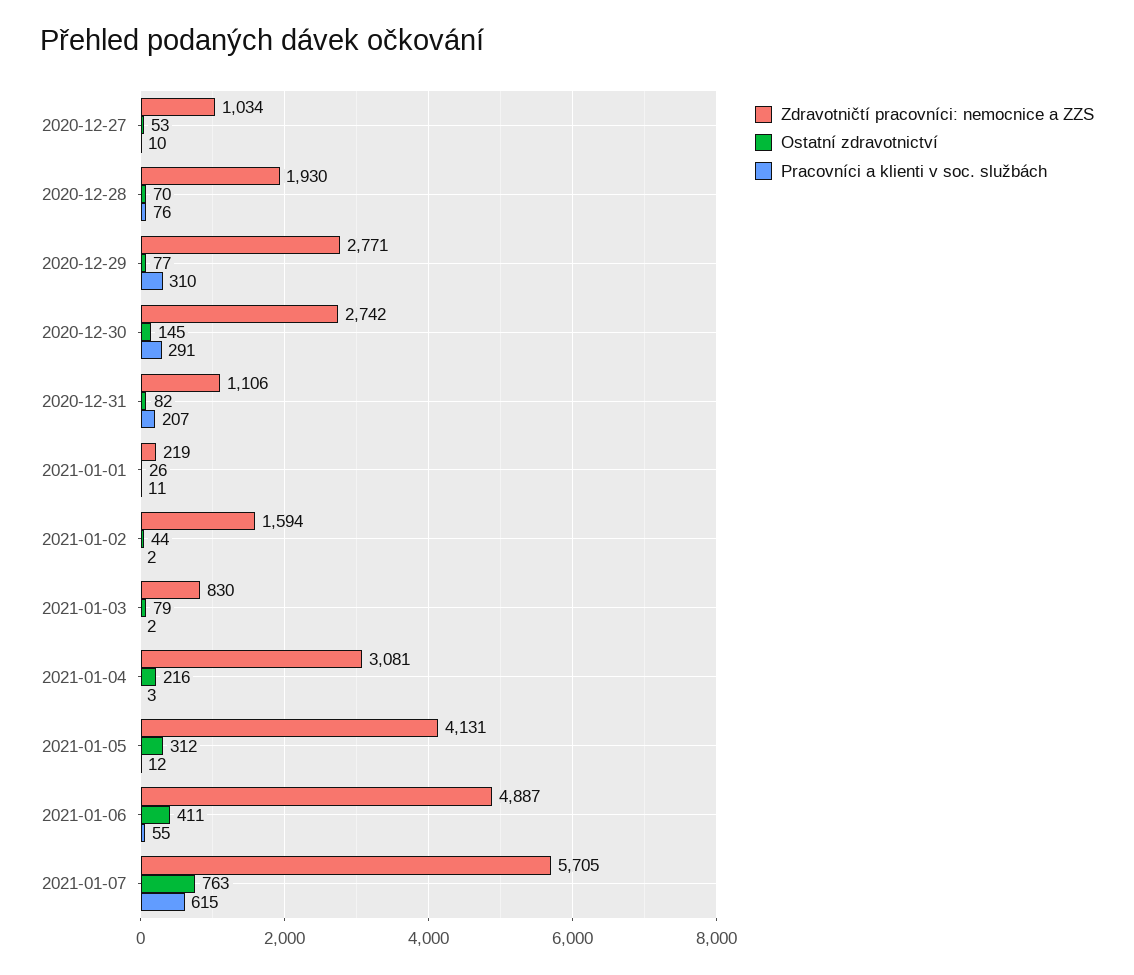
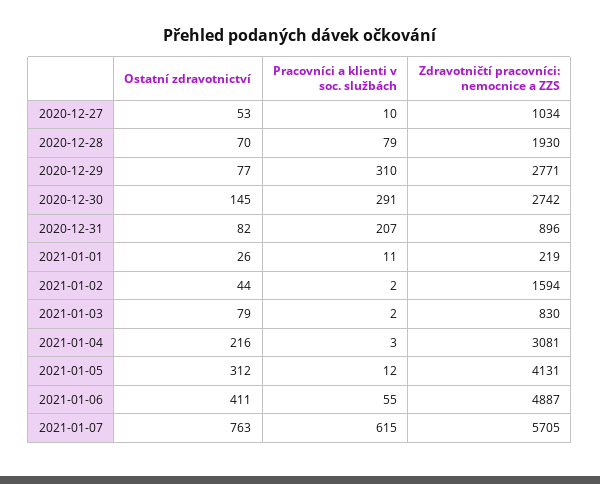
Pracovníci a klienti v soc. službách, 2020-12-28: 76 -> 79
Zdravotničtí pracovníci: nemocnice a ZZS, 2020-12-31: 1106 -> 896

